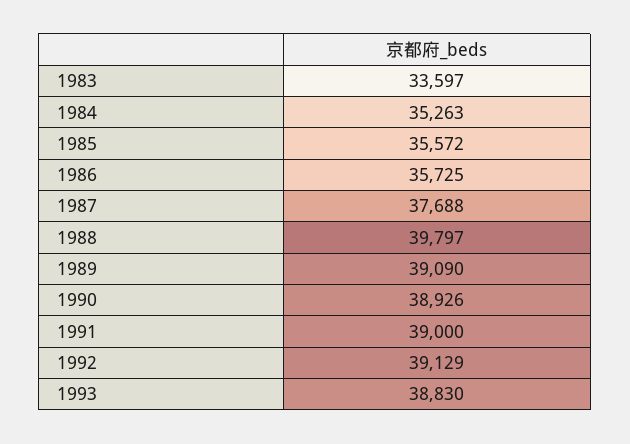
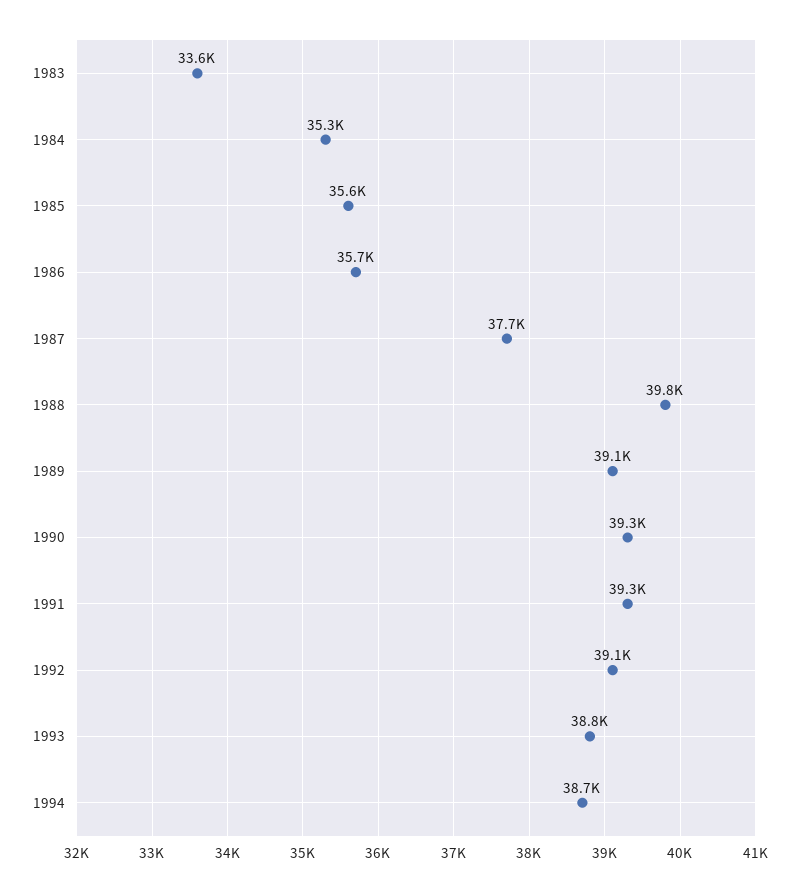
1990: 38926 -> 39300
1991: 39000 -> 39300
1994: none -> 38700

